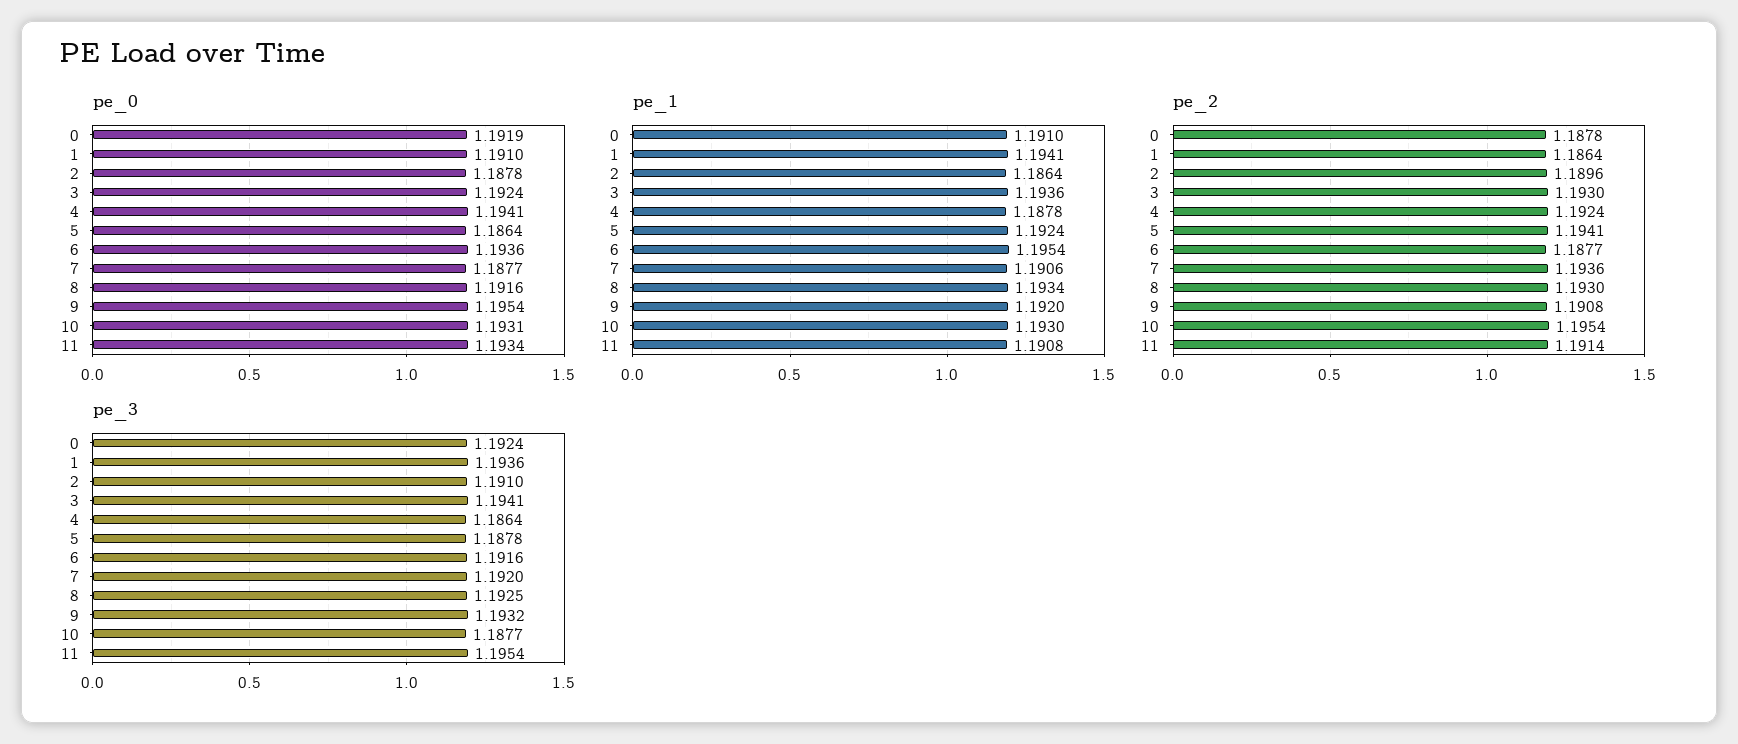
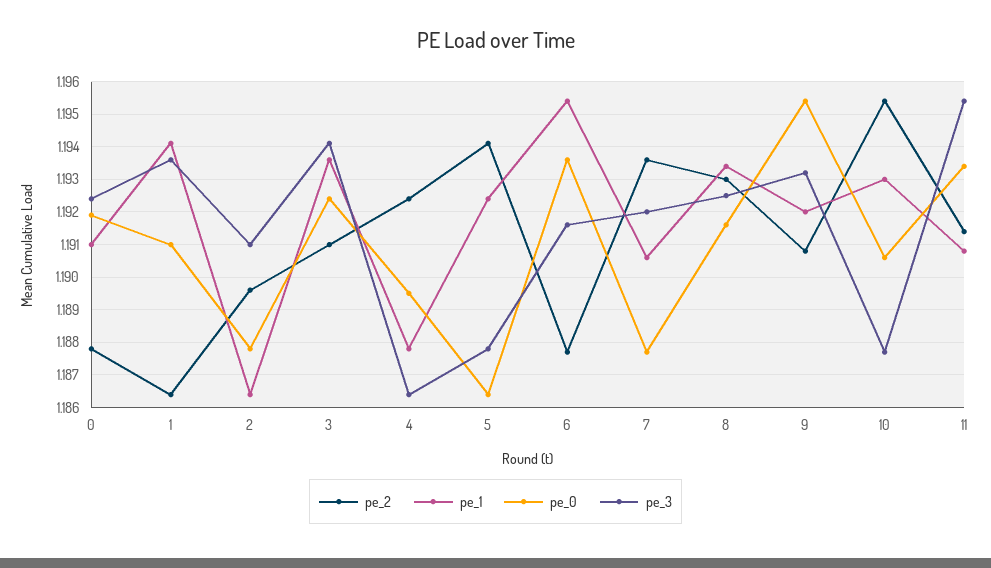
pe_0, 4: 1.1941 -> 1.1895
pe_0, 10: 1.1931 -> 1.1905
pe_2, 3: 1.193 -> 1.191

